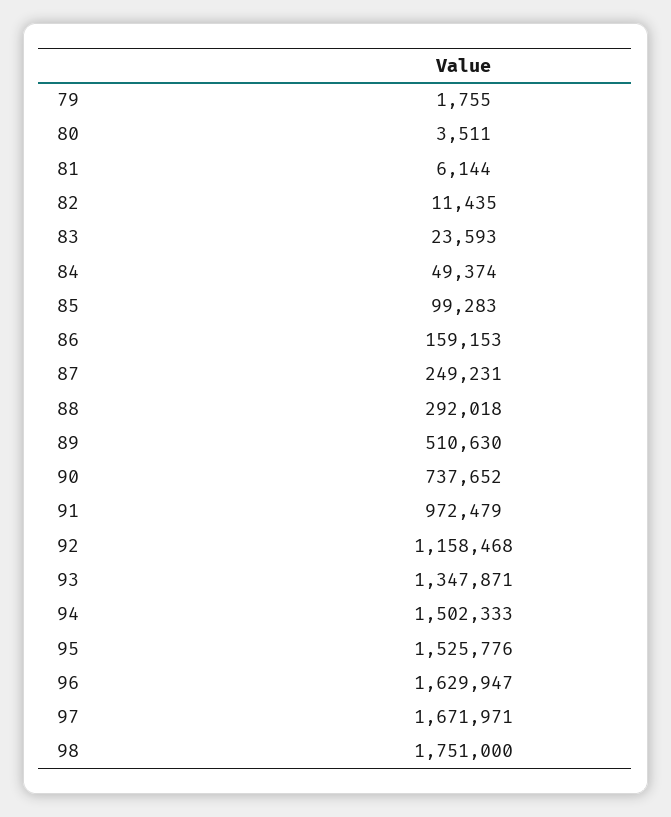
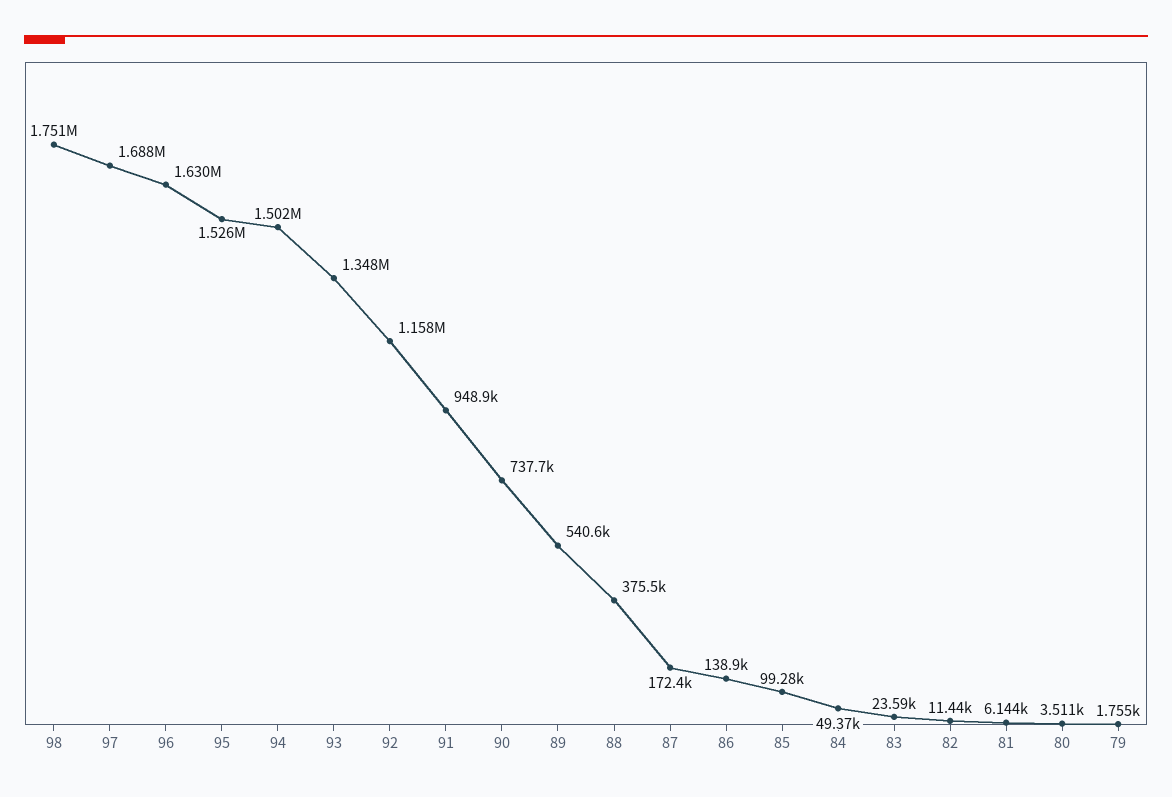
86: 159153 -> 138900
87: 249231 -> 172400
88: 292018 -> 375500
89: 510630 -> 540600
91: 972479 -> 948900
97: 1671971 -> 1688000

